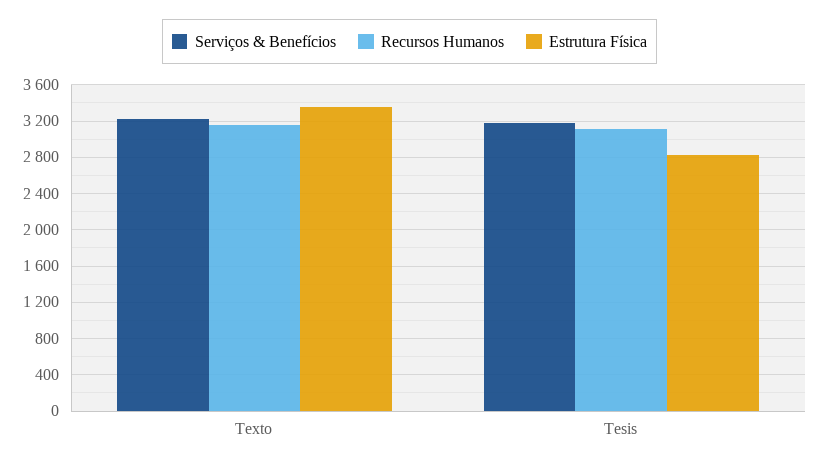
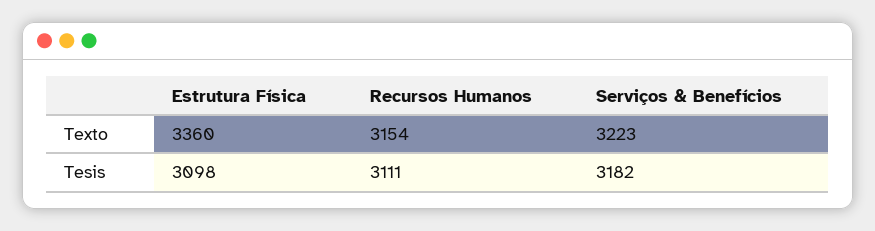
Estrutura Física, Tesis: 2800 -> 3098

